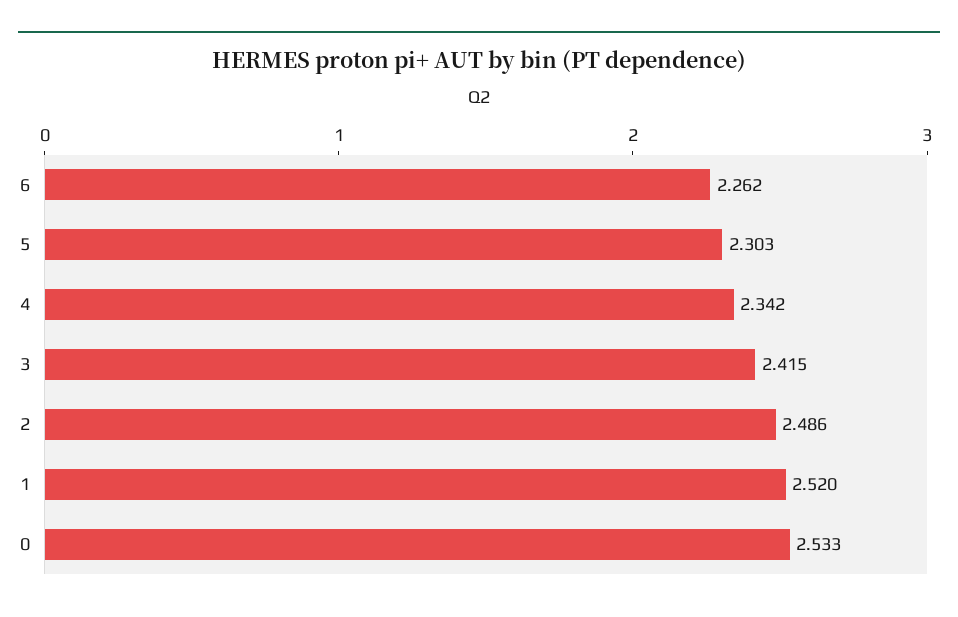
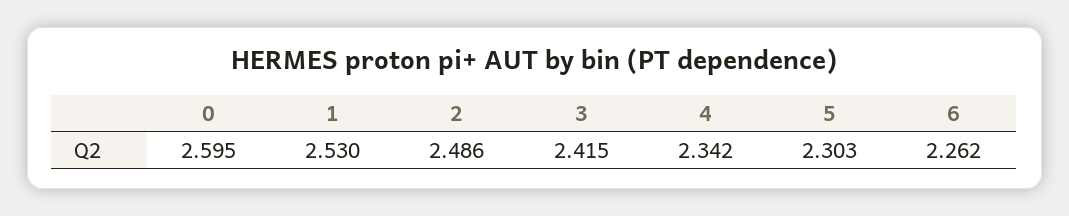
1: 2.52 -> 2.53
0: 2.533 -> 2.595

